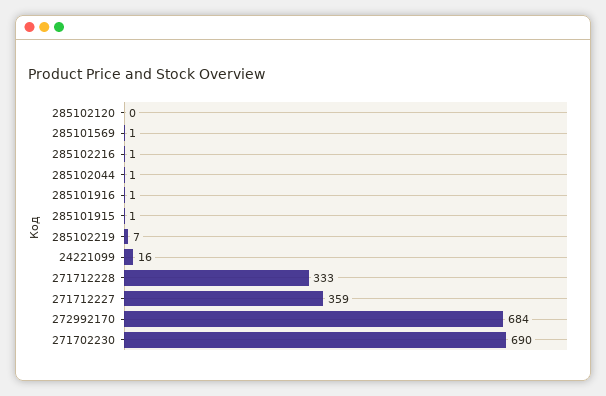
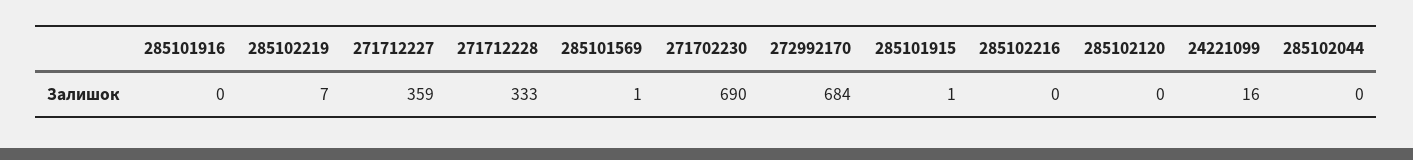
285102216: 1 -> 0
285102044: 1 -> 0
285101916: 1 -> 0

